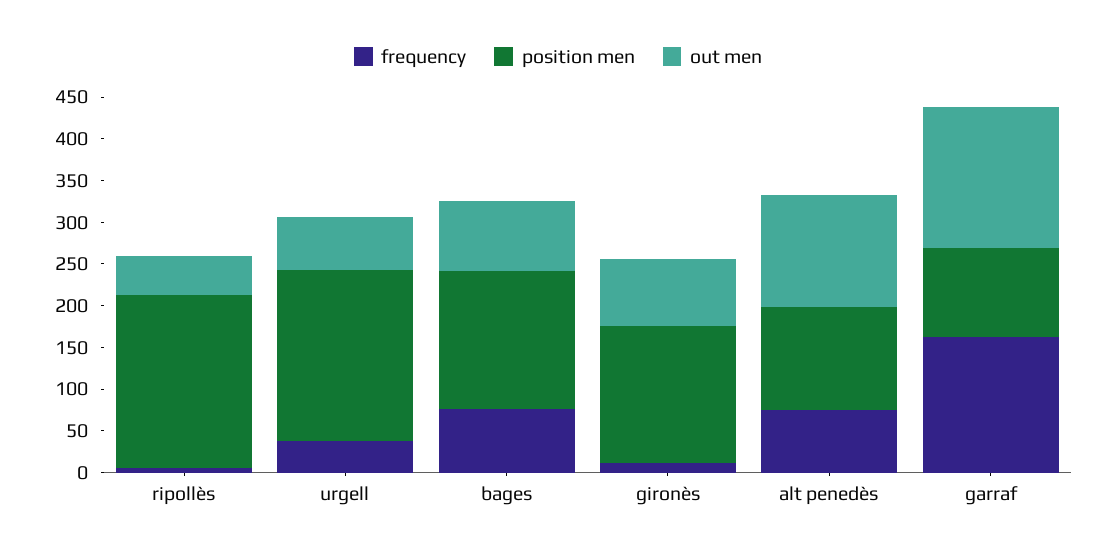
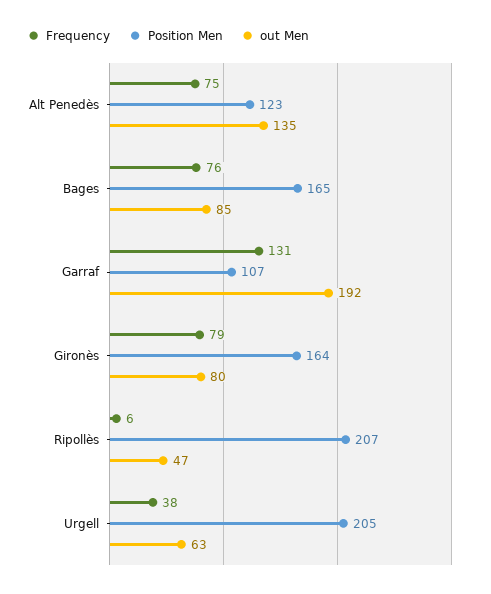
frequency, gironès: 10 -> 79
frequency, garraf: 160 -> 131
out men, garraf: 170 -> 192

